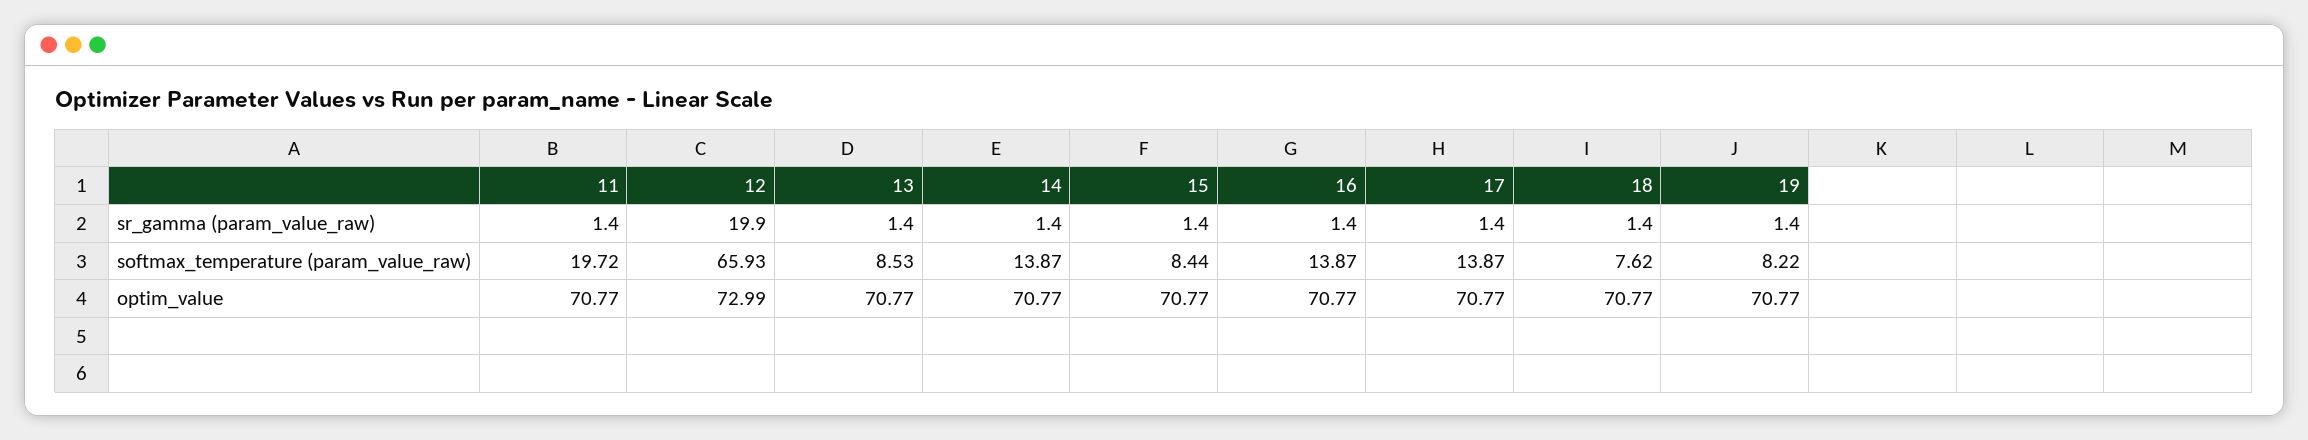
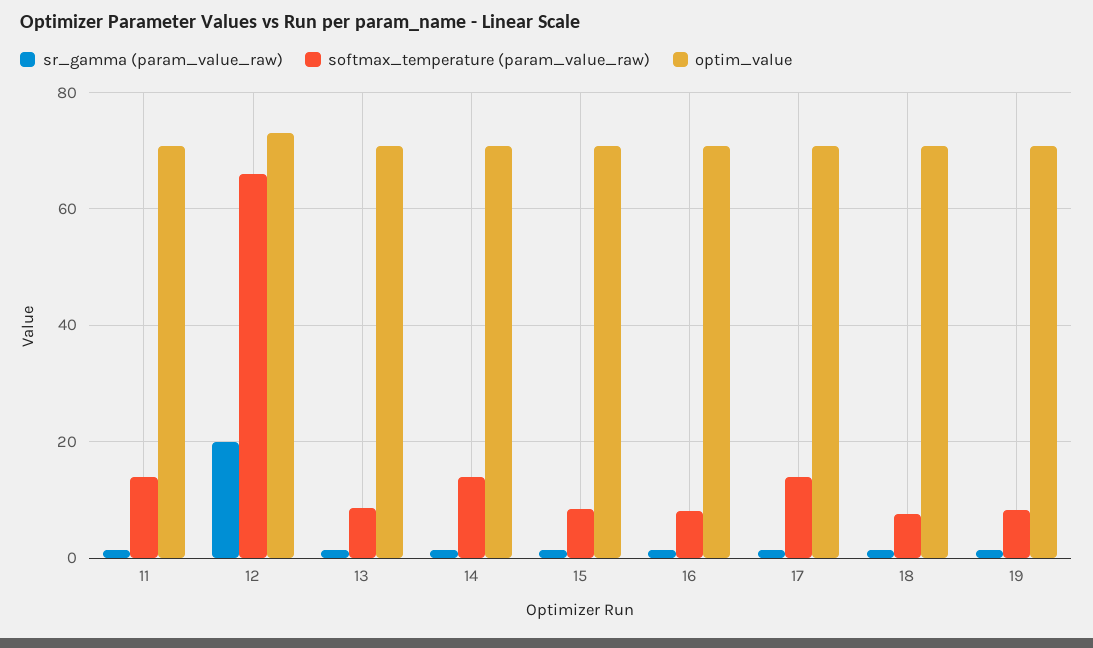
softmax_temperature (param_value_raw), 11: 19.72 -> 14
softmax_temperature (param_value_raw), 16: 13.87 -> 8

